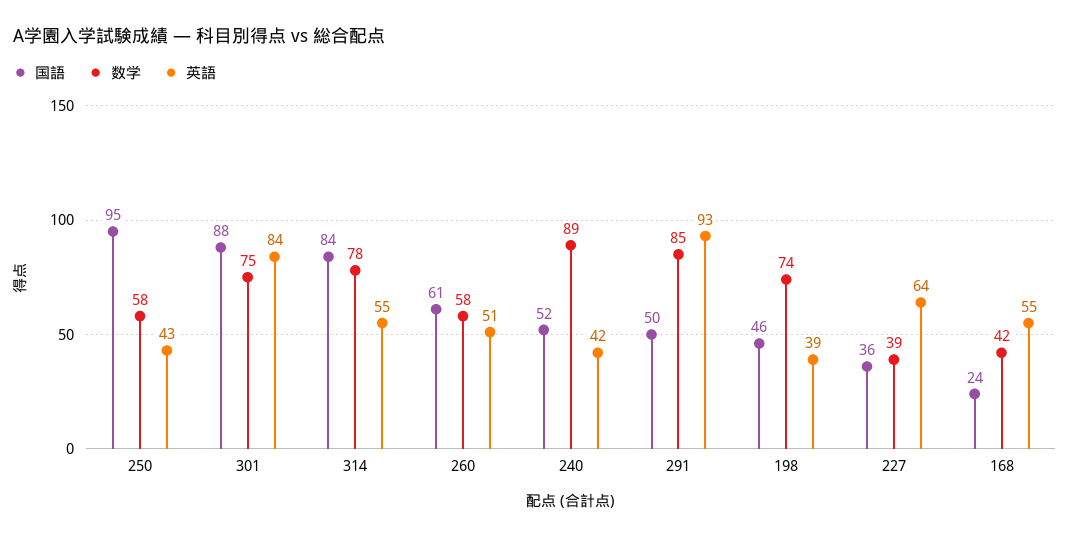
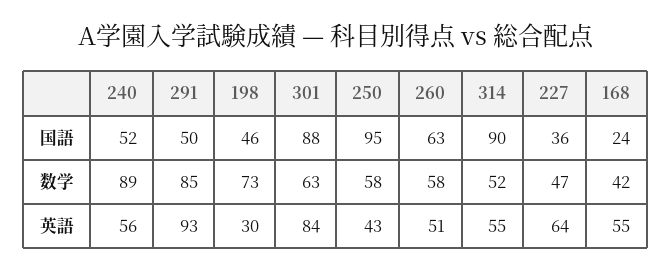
数学, 301: 75 -> 63
国語, 314: 84 -> 90
数学, 314: 78 -> 52
国語, 260: 61 -> 63
英語, 240: 42 -> 56
数学, 198: 74 -> 73
英語, 198: 39 -> 30
数学, 227: 39 -> 47

